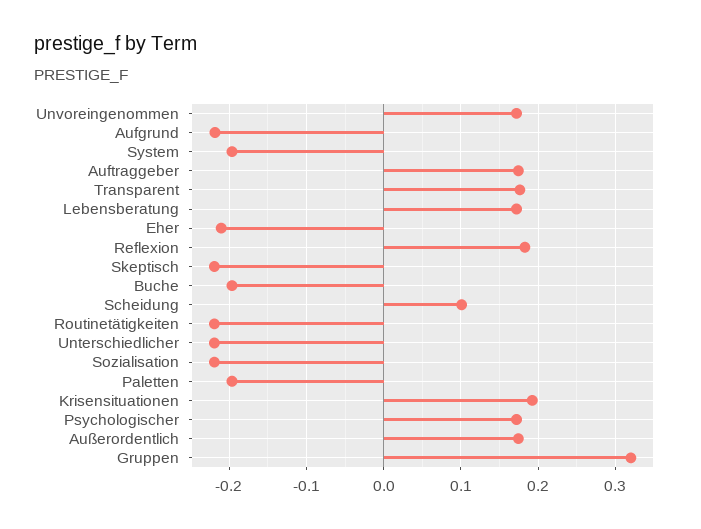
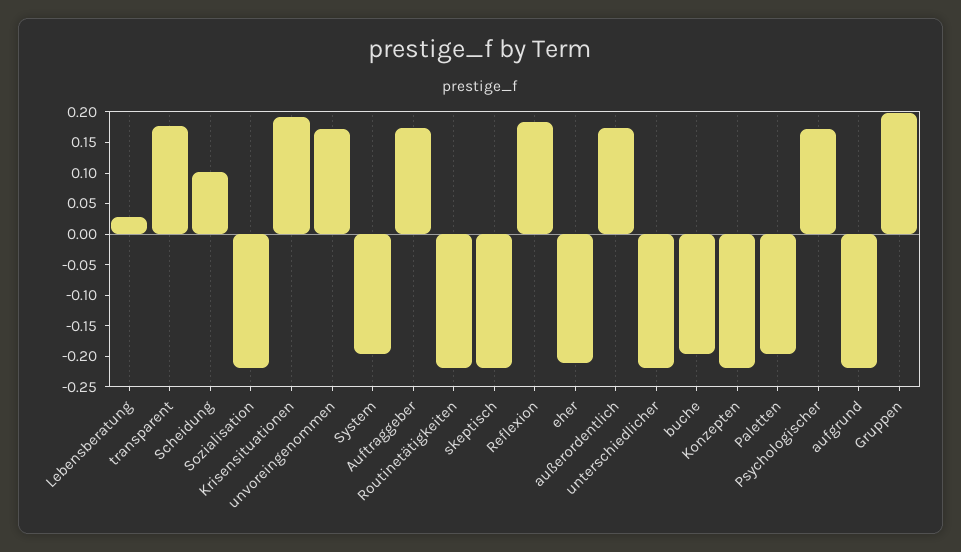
Lebensberatung: 0.17 -> 0.025
Gruppen: 0.32 -> 0.2
Konzepten: none -> -0.225

